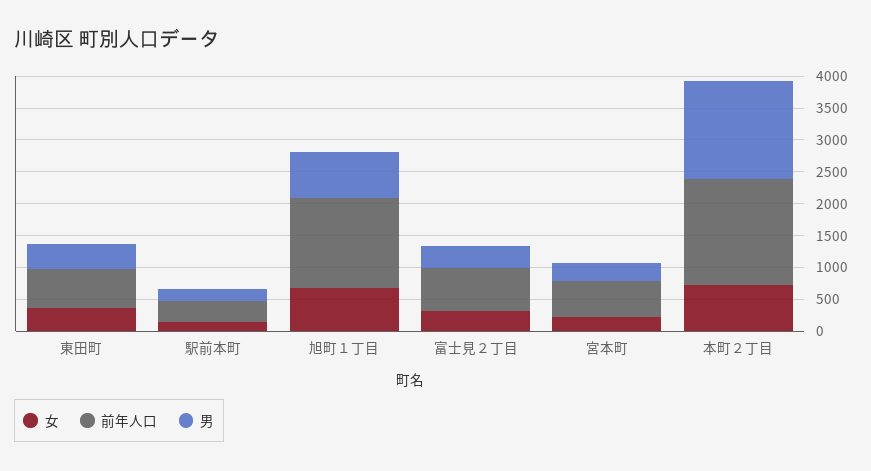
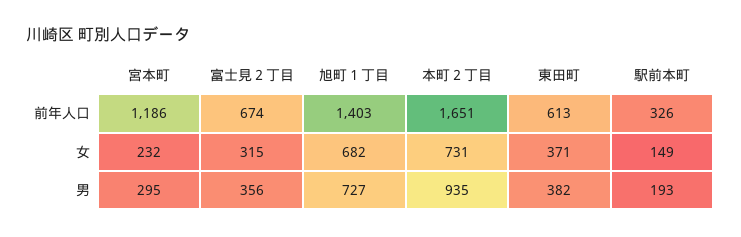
前年人口, 宮本町: 500 -> 1186
男, 本町２丁目: 1500 -> 935

